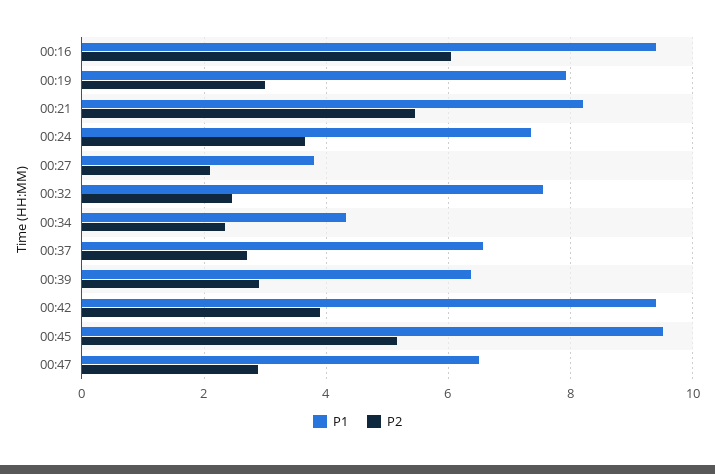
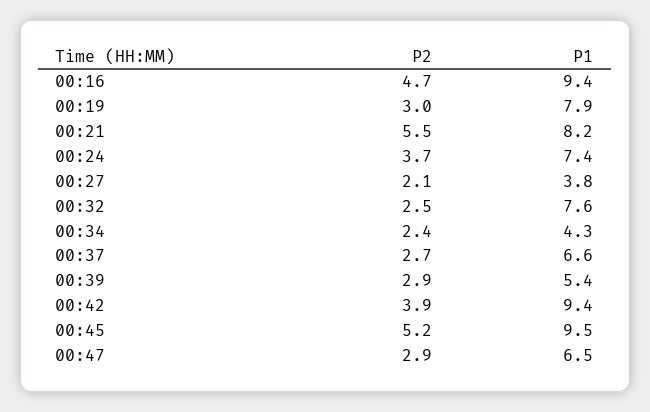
P2, 00:16: 6 -> 4.7
P1, 00:39: 6.4 -> 5.4

